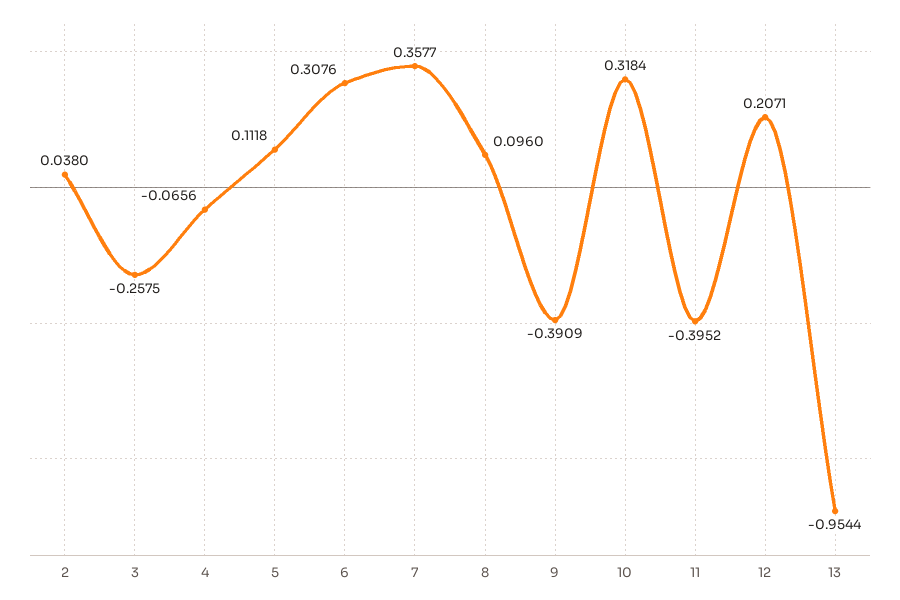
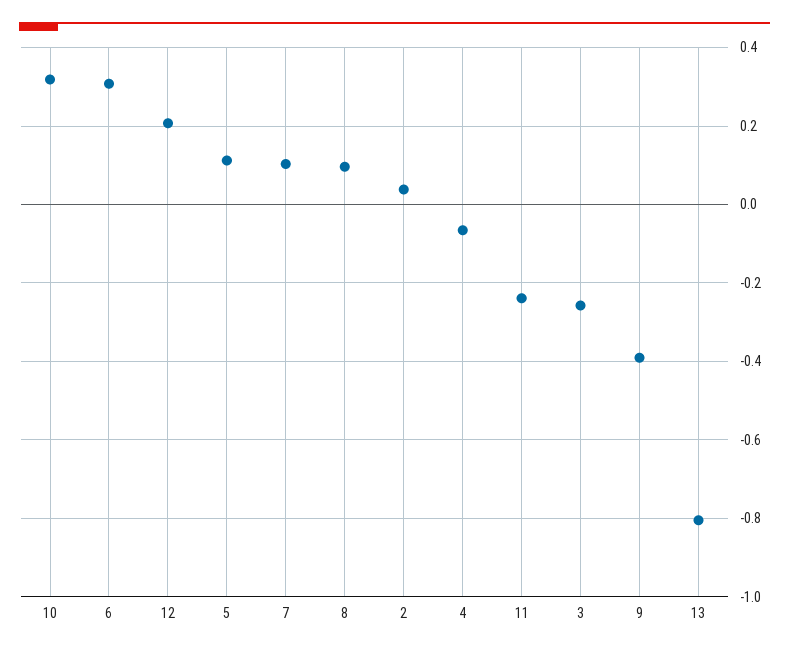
7: 0.3577 -> 0.1
11: -0.3952 -> -0.24
13: -0.9544 -> -0.8

